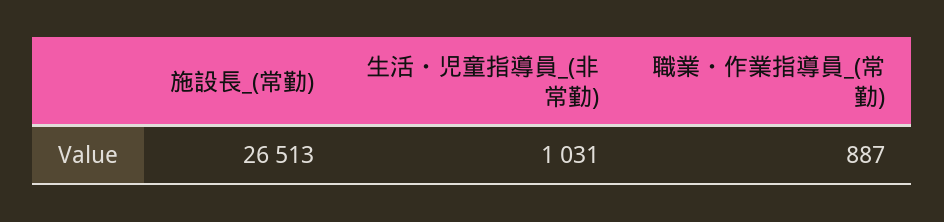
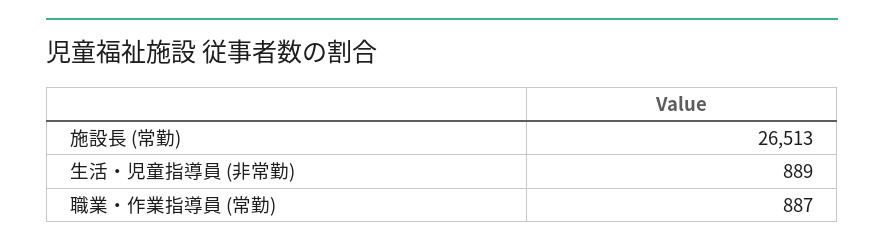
生活・児童指導員_(非常勤): 1031 -> 889

